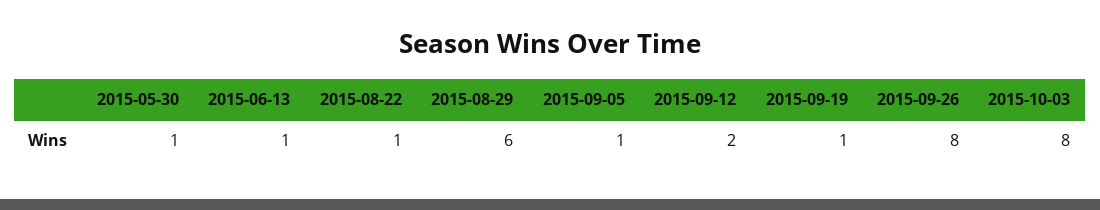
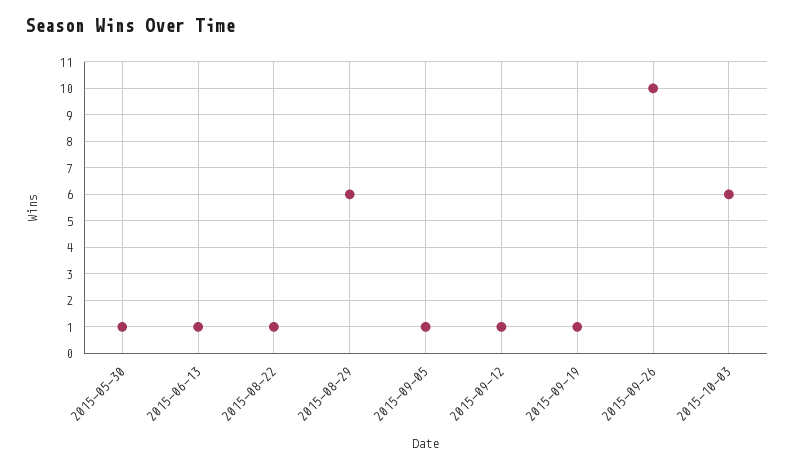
2015-09-12: 2 -> 1
2015-09-26: 8 -> 10
2015-10-03: 8 -> 6

